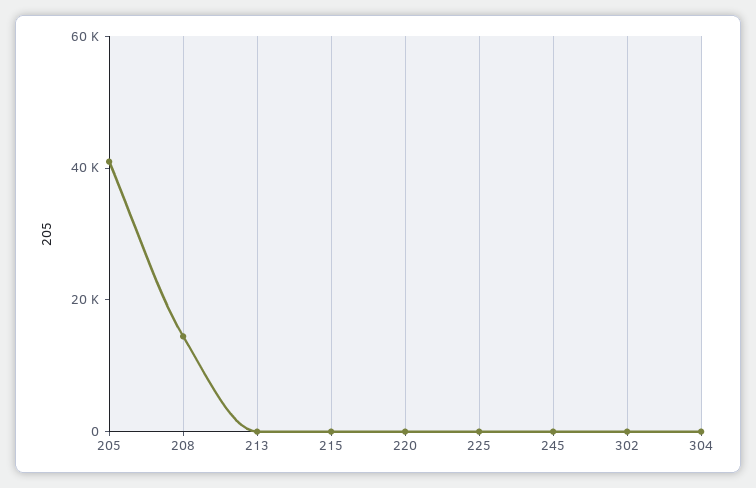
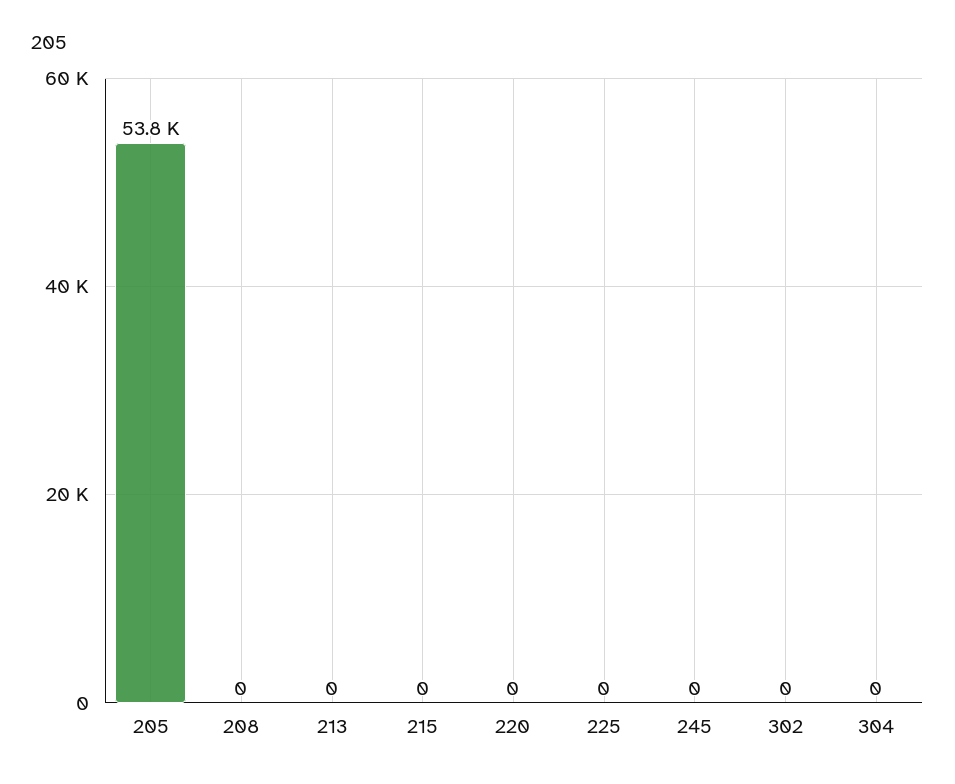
205: 40000 -> 53800
208: 15000 -> 0

